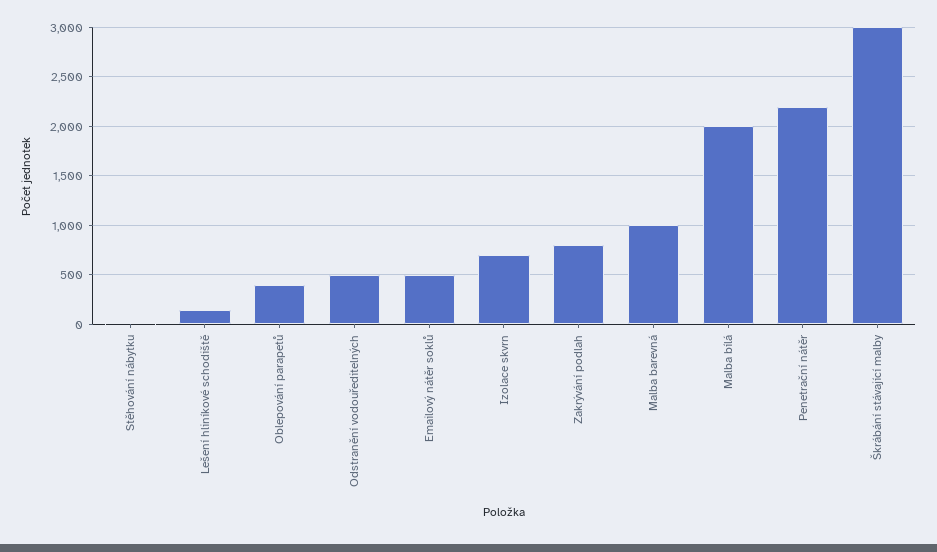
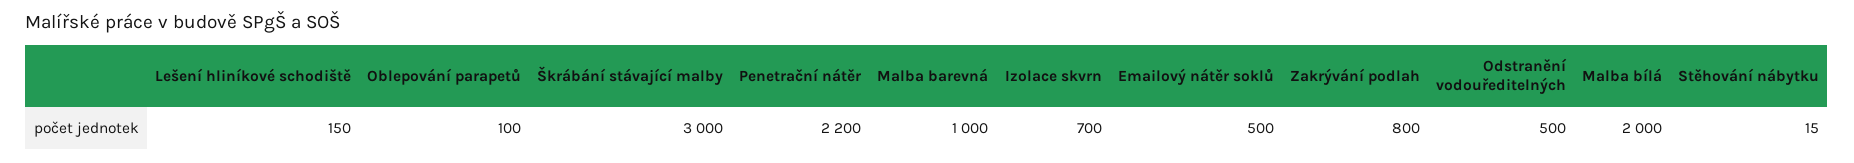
Oblepování parapetů: 400 -> 100

